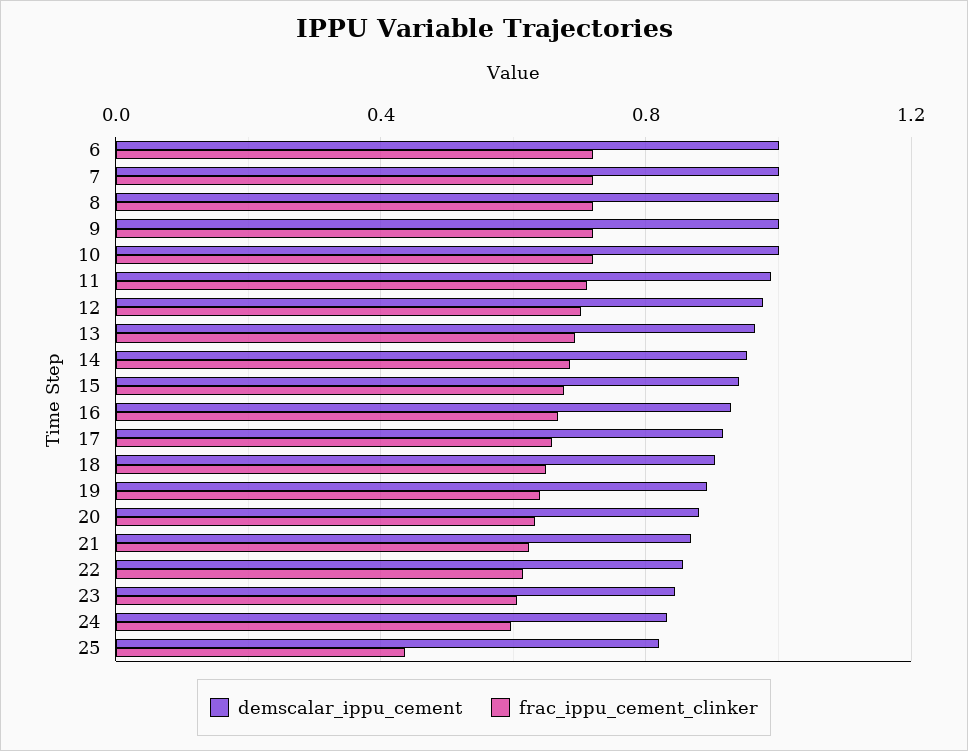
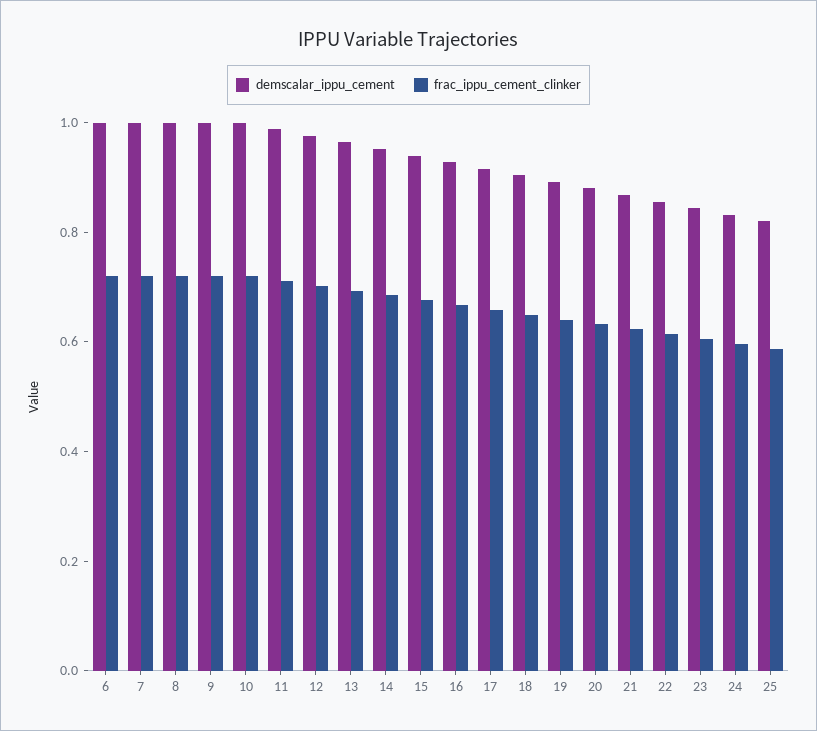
frac_ippu_cement_clinker, 25: 0.45 -> 0.6

